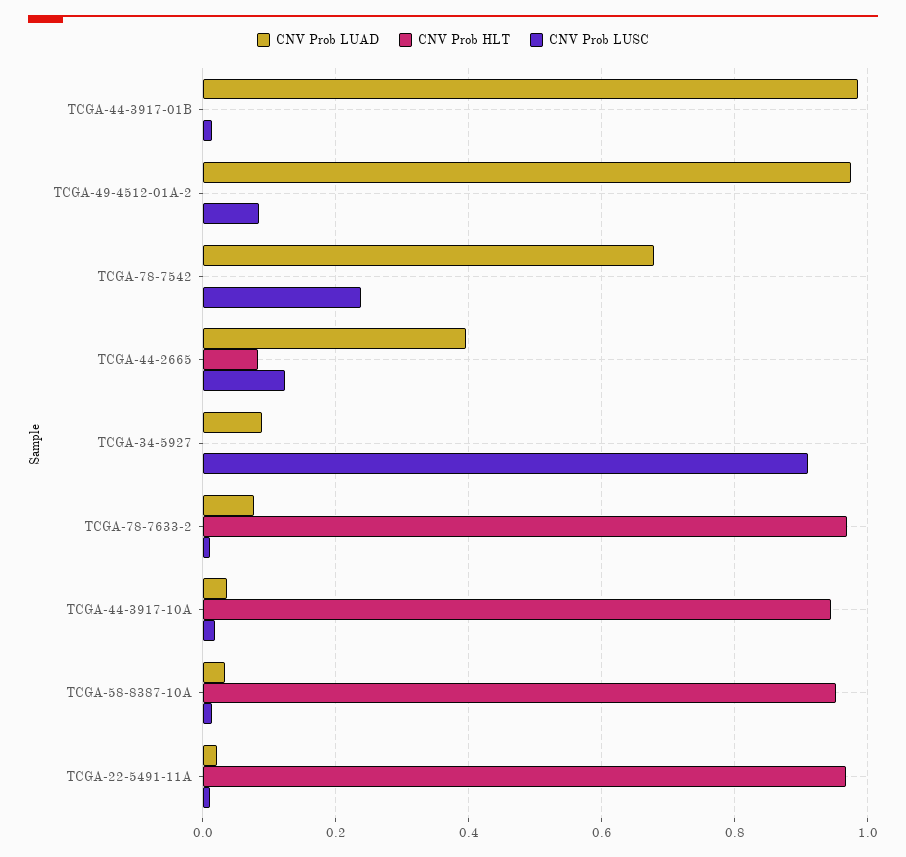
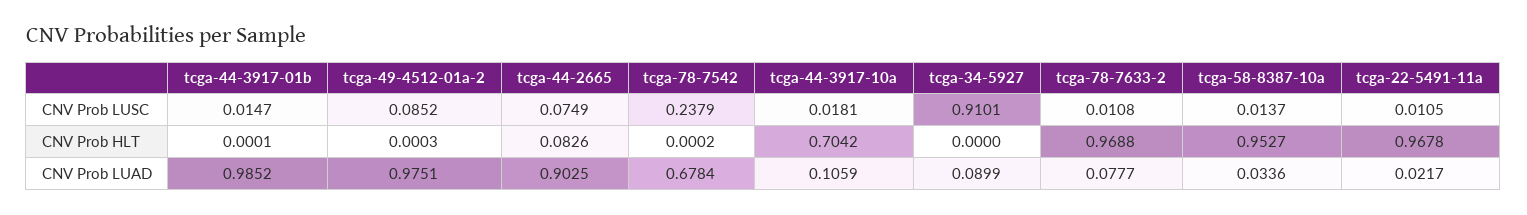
CNV Prob LUAD, TCGA-44-2665: 0.4 -> 0.9025
CNV Prob LUSC, TCGA-44-2665: 0.12 -> 0.0749
CNV Prob LUAD, TCGA-44-3917-10A: 0.04 -> 0.1059
CNV Prob HLT, TCGA-44-3917-10A: 0.94 -> 0.7042

